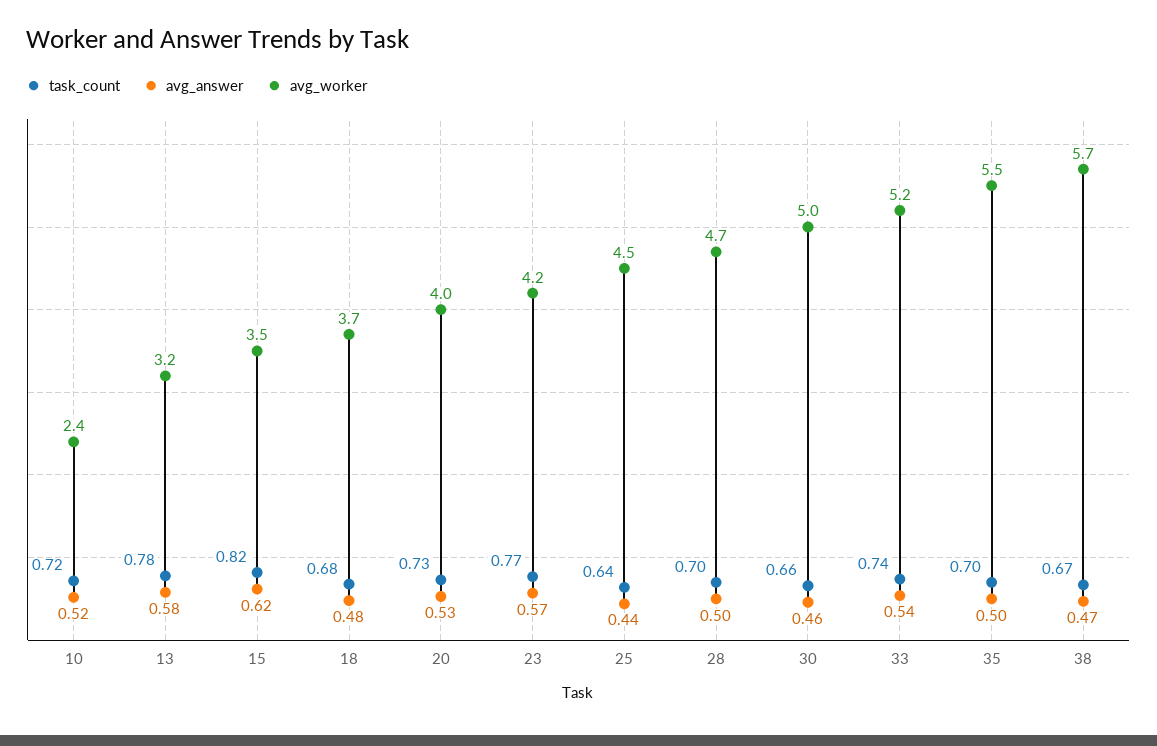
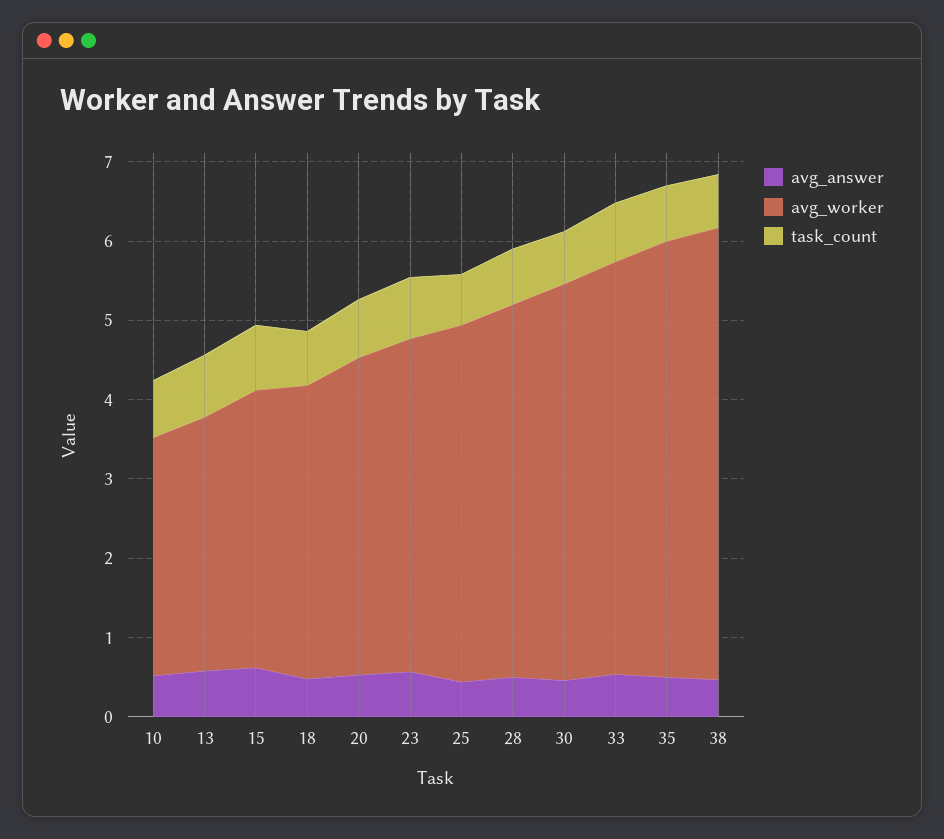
avg_worker, 10: 2.4 -> 3

